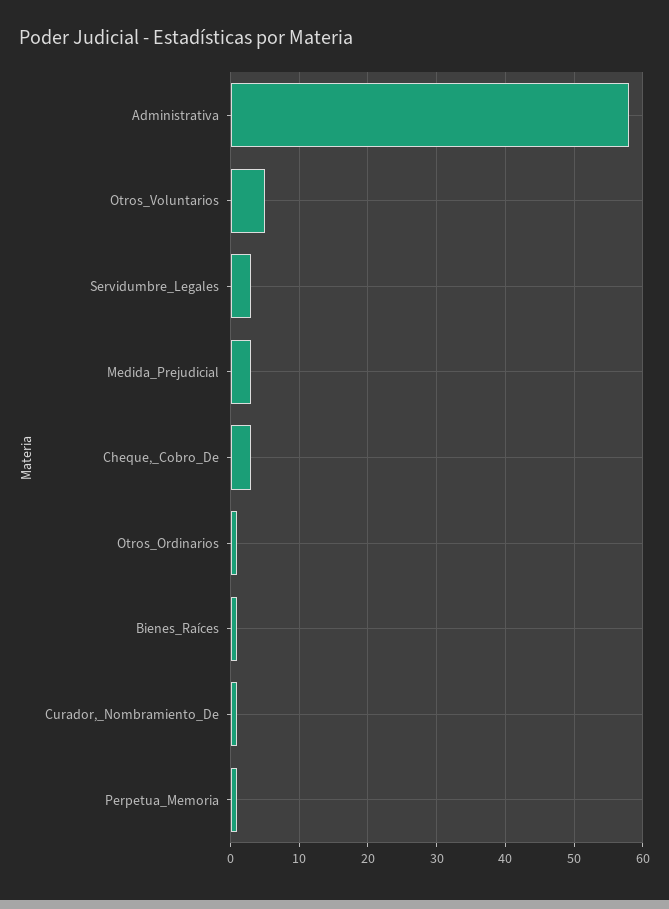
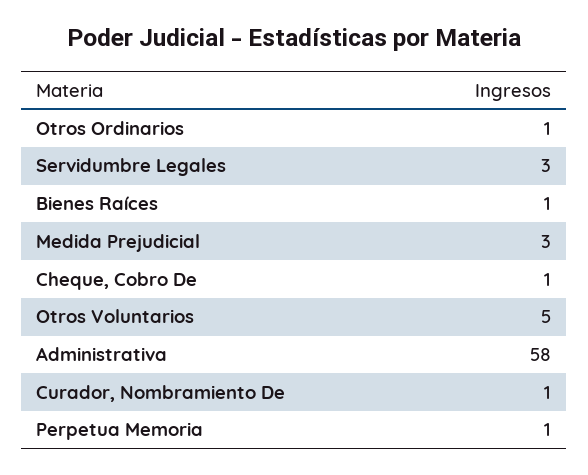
Cheque,_Cobro_De: 3 -> 1

